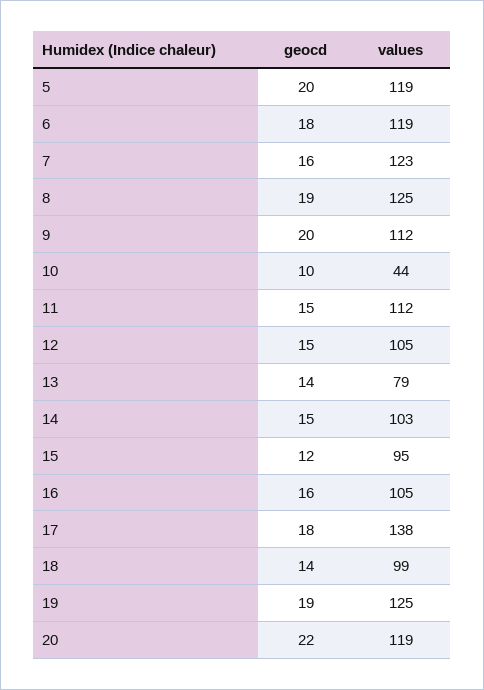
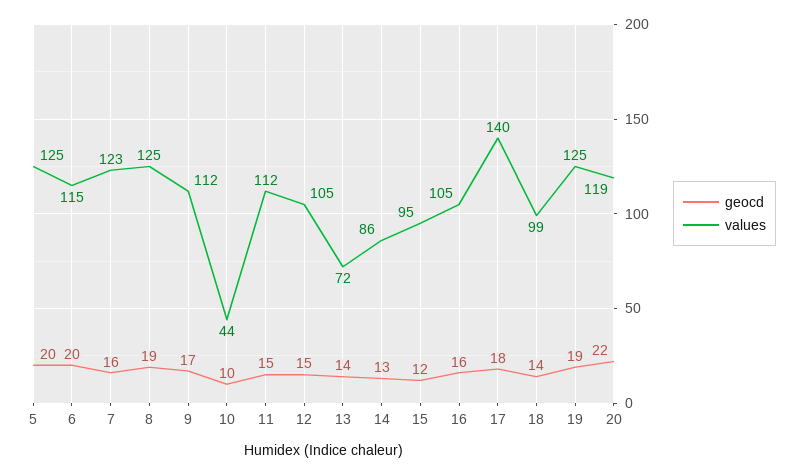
values, 5: 119 -> 125
geocd, 6: 18 -> 20
values, 6: 119 -> 115
geocd, 9: 20 -> 17
values, 13: 79 -> 72
geocd, 14: 15 -> 13
values, 14: 103 -> 86
values, 17: 138 -> 140

